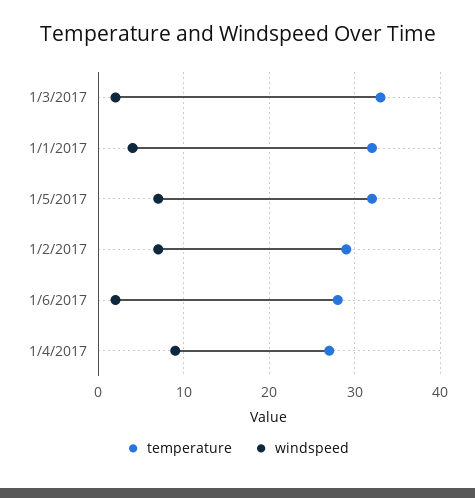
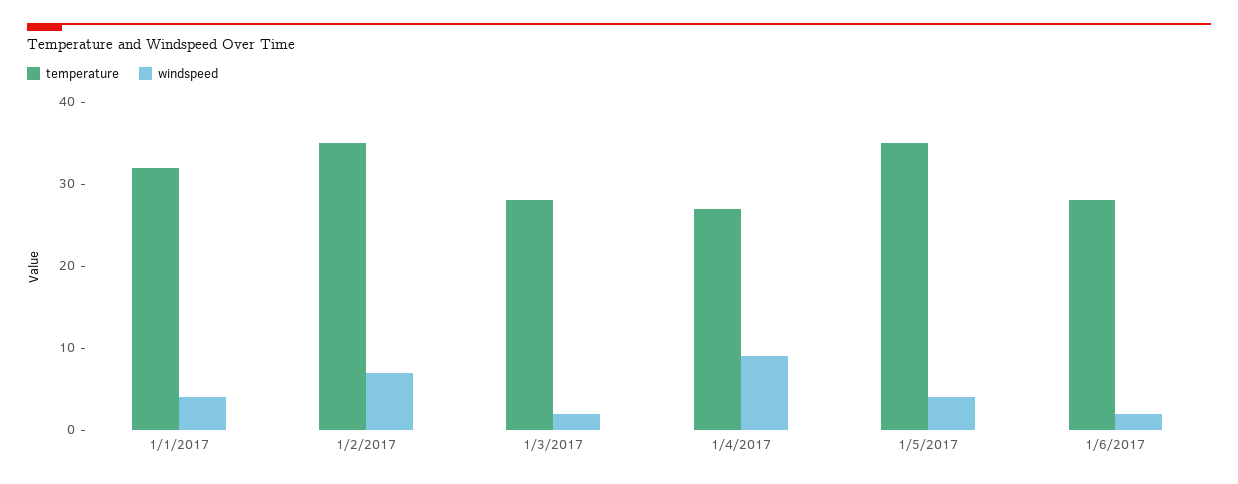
temperature, 1/3/2017: 33 -> 28
temperature, 1/5/2017: 32 -> 35
windspeed, 1/5/2017: 7 -> 4
temperature, 1/2/2017: 29 -> 35

